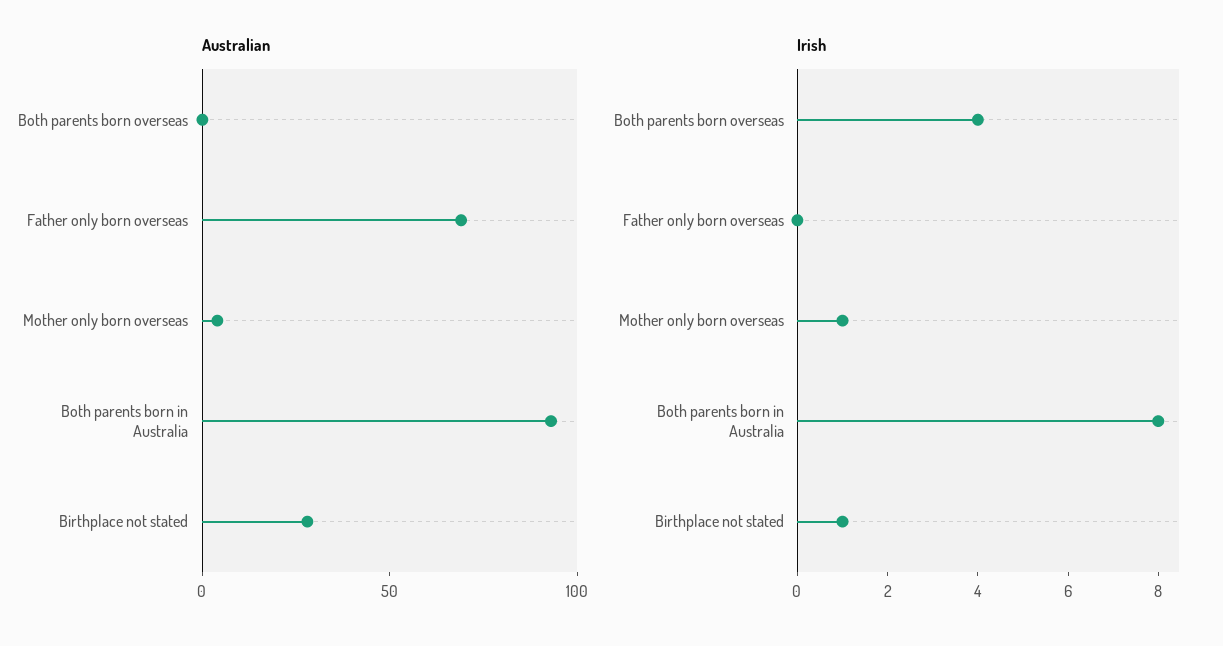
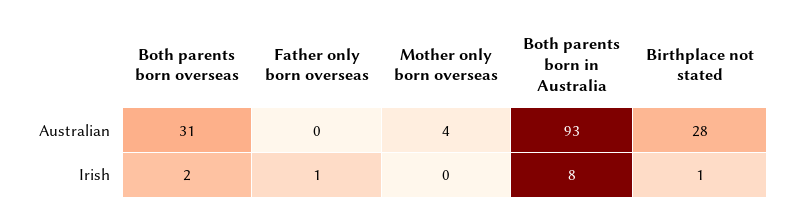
Australian, Both parents born overseas: 0 -> 31
Australian, Father only born overseas: 70 -> 0
Irish, Both parents born overseas: 4 -> 2
Irish, Father only born overseas: 0 -> 1
Irish, Mother only born overseas: 1 -> 0

